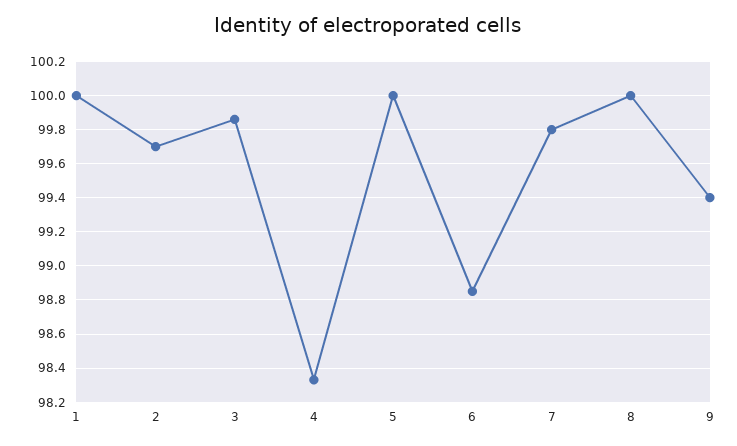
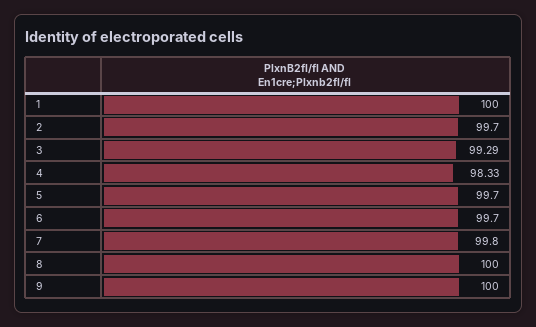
3: 99.85 -> 99.29
5: 100 -> 99.7
6: 98.85 -> 99.7
9: 99.4 -> 100

